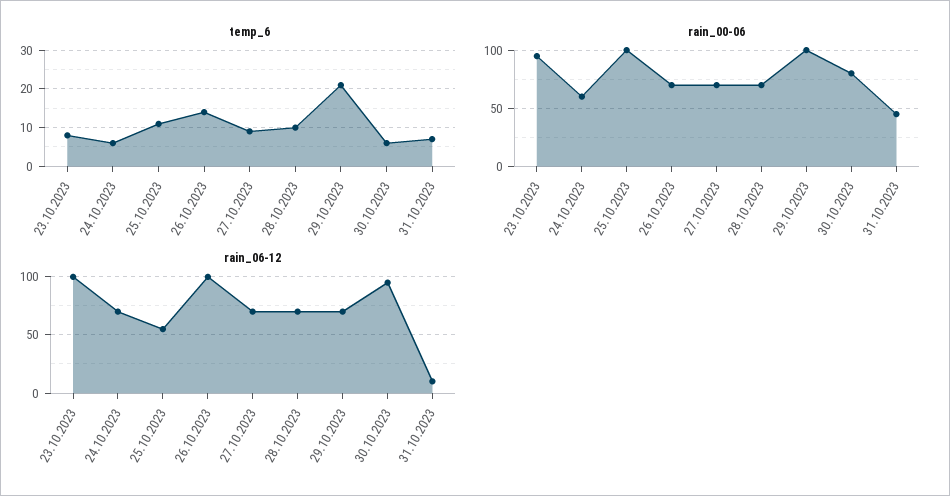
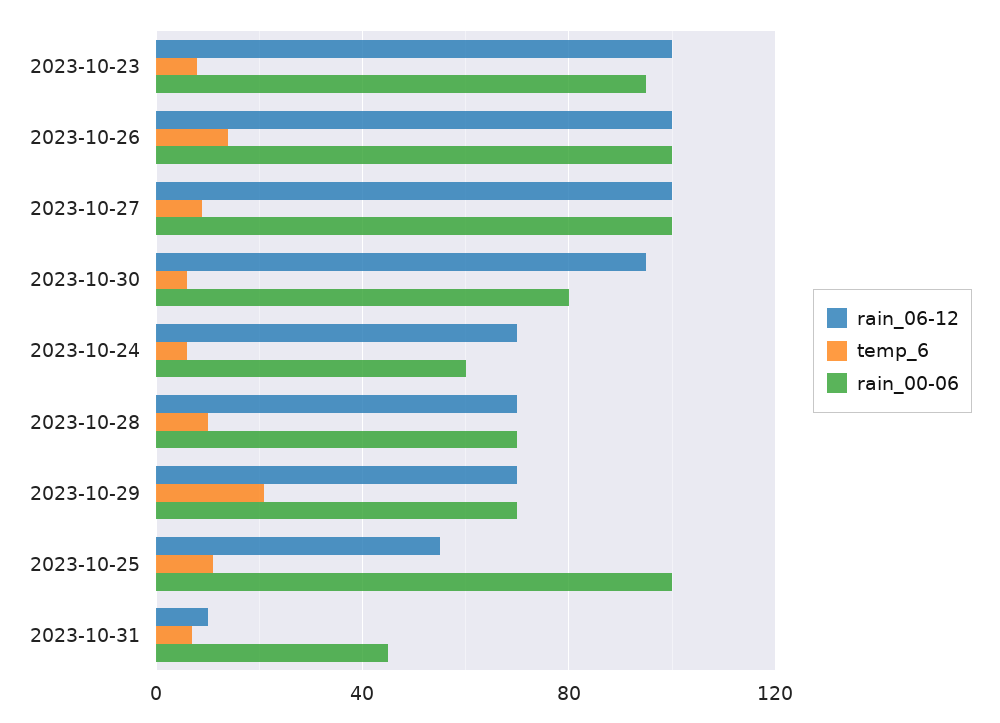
rain_00-06, 26.10.2023: 70 -> 100
rain_00-06, 27.10.2023: 70 -> 100
rain_00-06, 29.10.2023: 100 -> 70
rain_06-12, 27.10.2023: 70 -> 100

